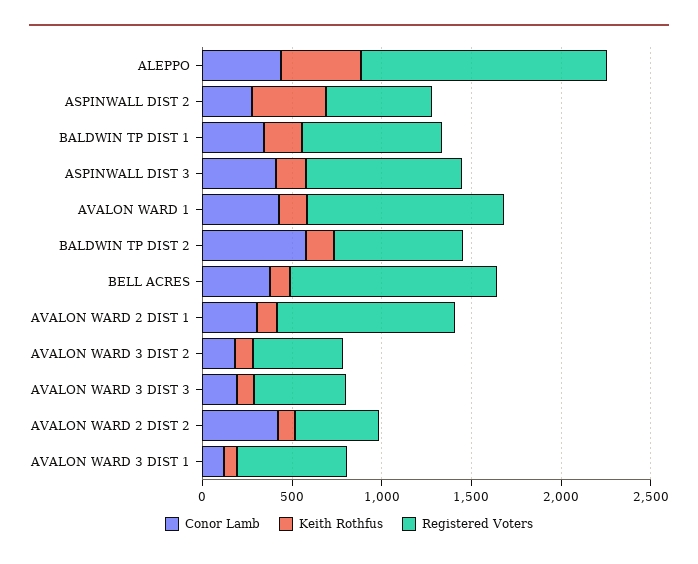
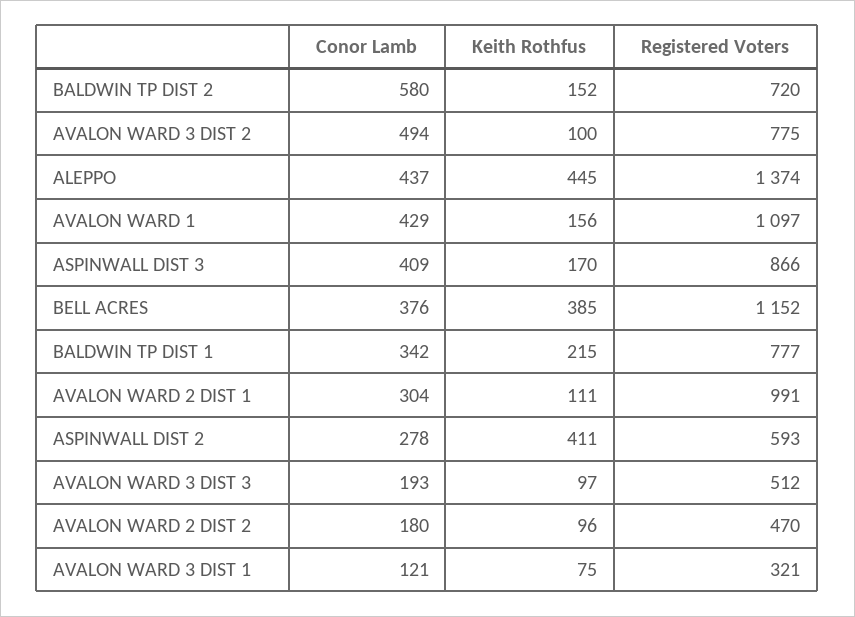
Keith Rothfus, BELL ACRES: 100 -> 385
Conor Lamb, AVALON WARD 3 DIST 2: 200 -> 494
Registered Voters, AVALON WARD 3 DIST 2: 500 -> 775
Conor Lamb, AVALON WARD 2 DIST 2: 400 -> 180
Registered Voters, AVALON WARD 3 DIST 1: 600 -> 321

